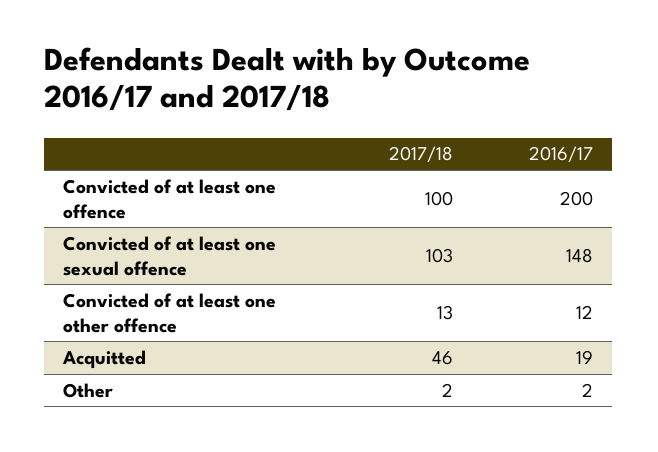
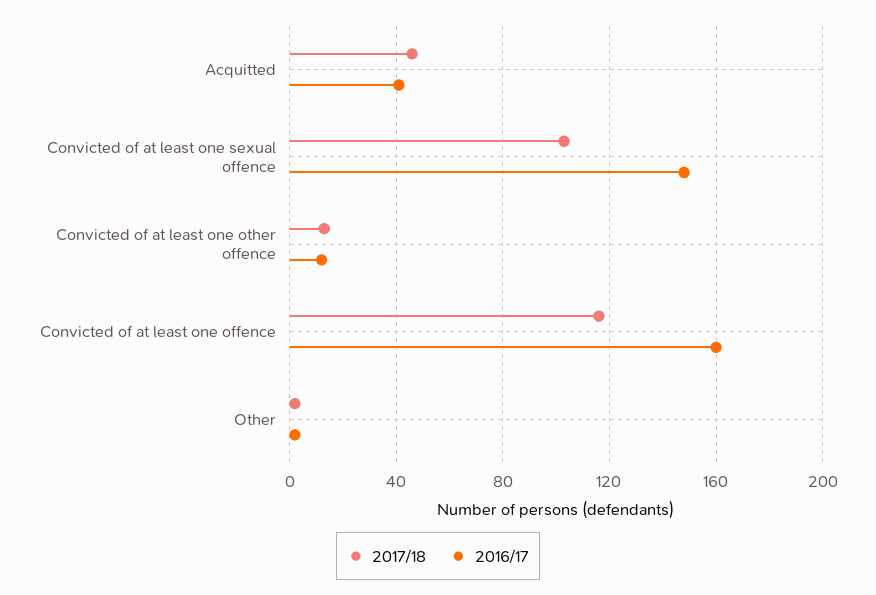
2017/18, Convicted of at least one offence: 100 -> 115
2016/17, Convicted of at least one offence: 200 -> 160
2016/17, Acquitted: 19 -> 40

